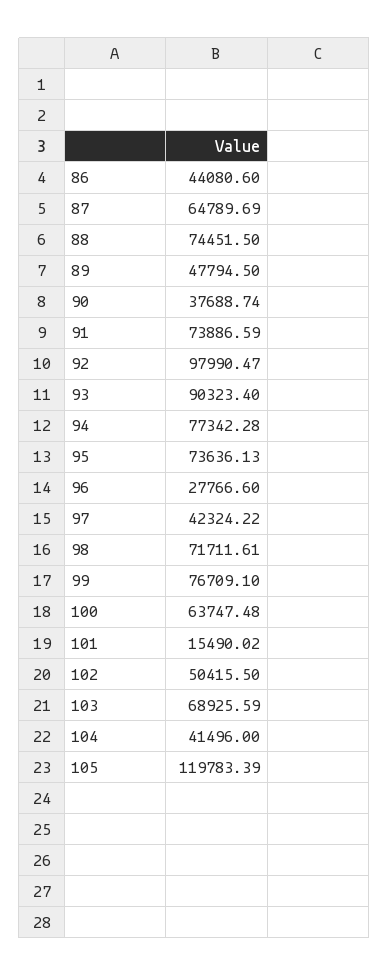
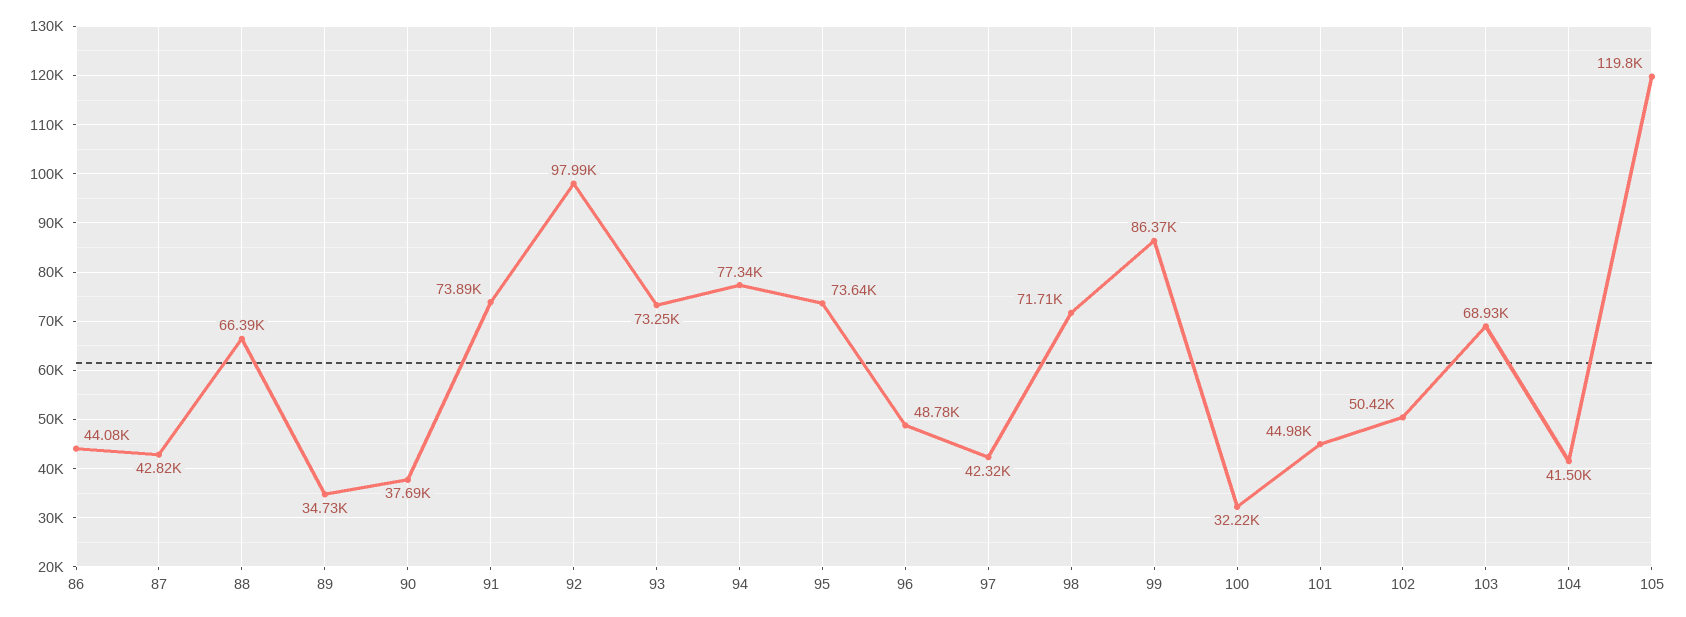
87: 64789.69 -> 42820
88: 74451.5 -> 66390
89: 47794.5 -> 34730
93: 90323.4 -> 73250
96: 27766.6 -> 48780
99: 76709.1 -> 86370
100: 63747.48 -> 32220
101: 15490.02 -> 44980

